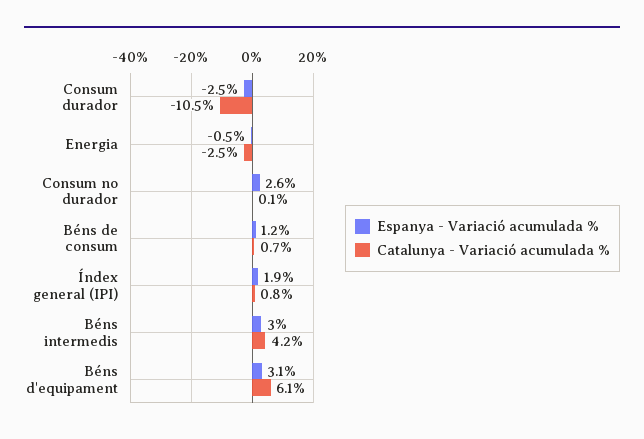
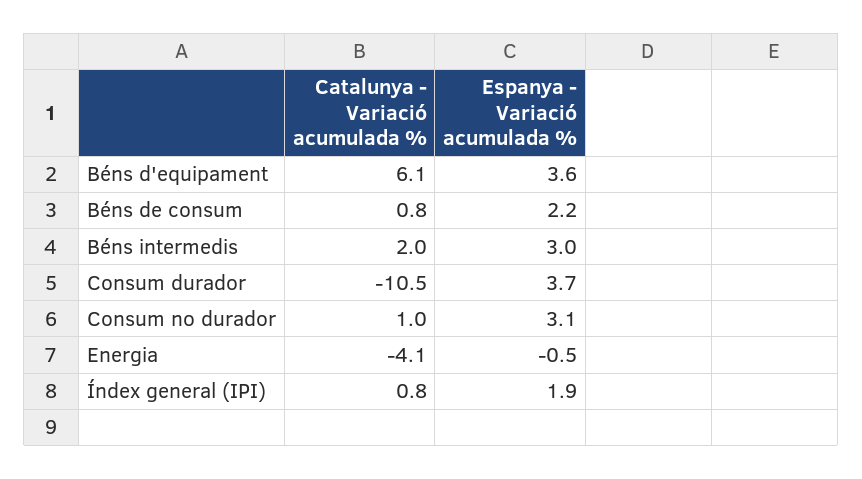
Espanya - Variació acumulada %, Consum durador: -2.5 -> 3.7
Catalunya - Variació acumulada %, Energia: -2.5 -> -4.1
Espanya - Variació acumulada %, Consum no durador: 2.6 -> 3.1
Catalunya - Variació acumulada %, Consum no durador: 0.1 -> 1
Espanya - Variació acumulada %, Béns de consum: 1.2 -> 2.2
Catalunya - Variació acumulada %, Béns de consum: 0.7 -> 0.8
Catalunya - Variació acumulada %, Béns intermedis: 4.2 -> 2
Espanya - Variació acumulada %, Béns d'equipament: 3.1 -> 3.6

